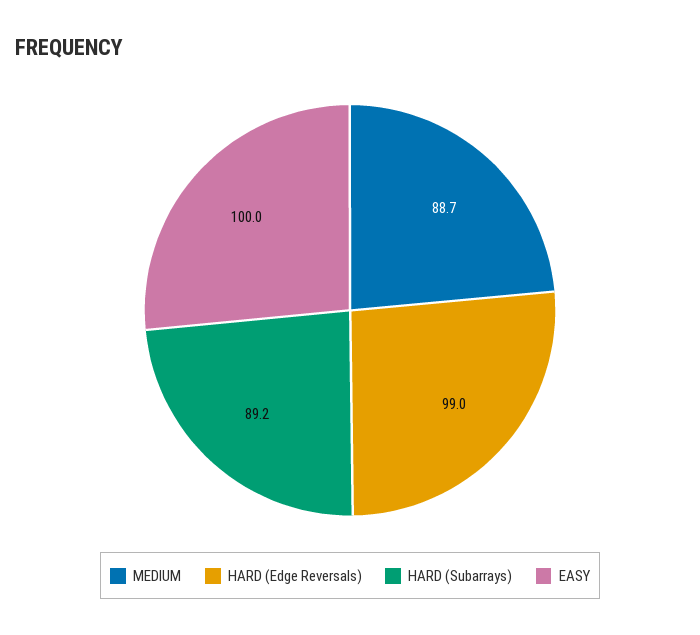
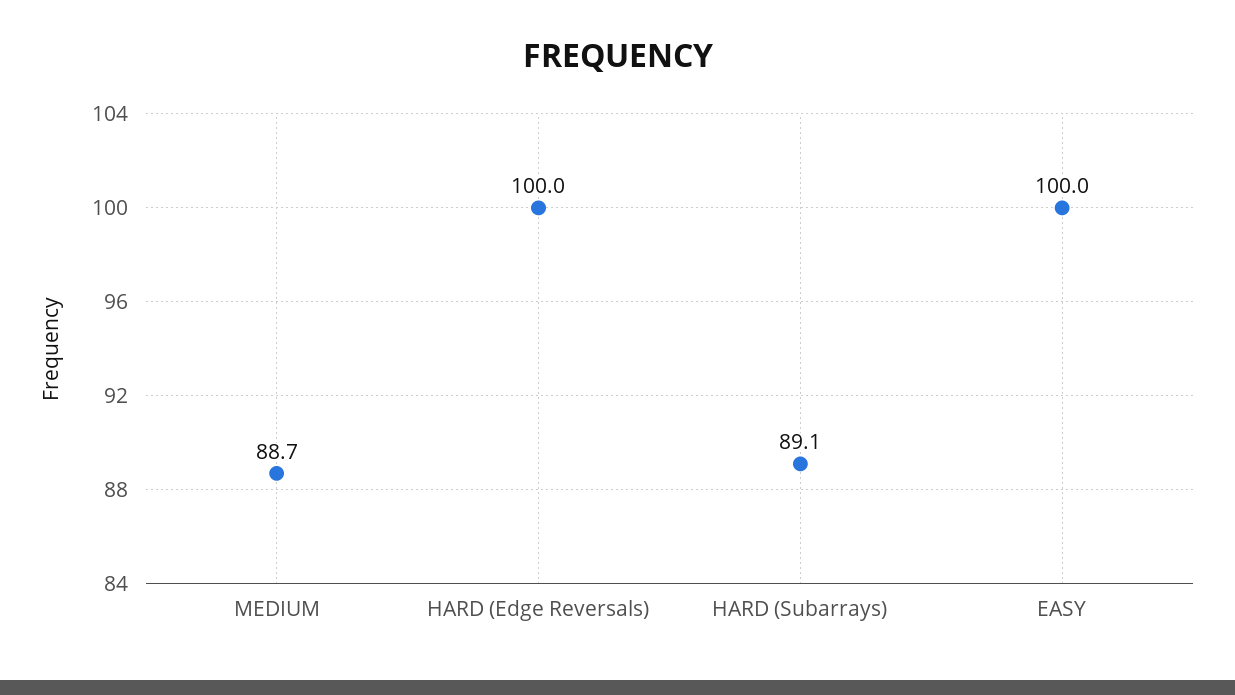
HARD (Edge Reversals): 99 -> 100
HARD (Subarrays): 89.2 -> 89.1

